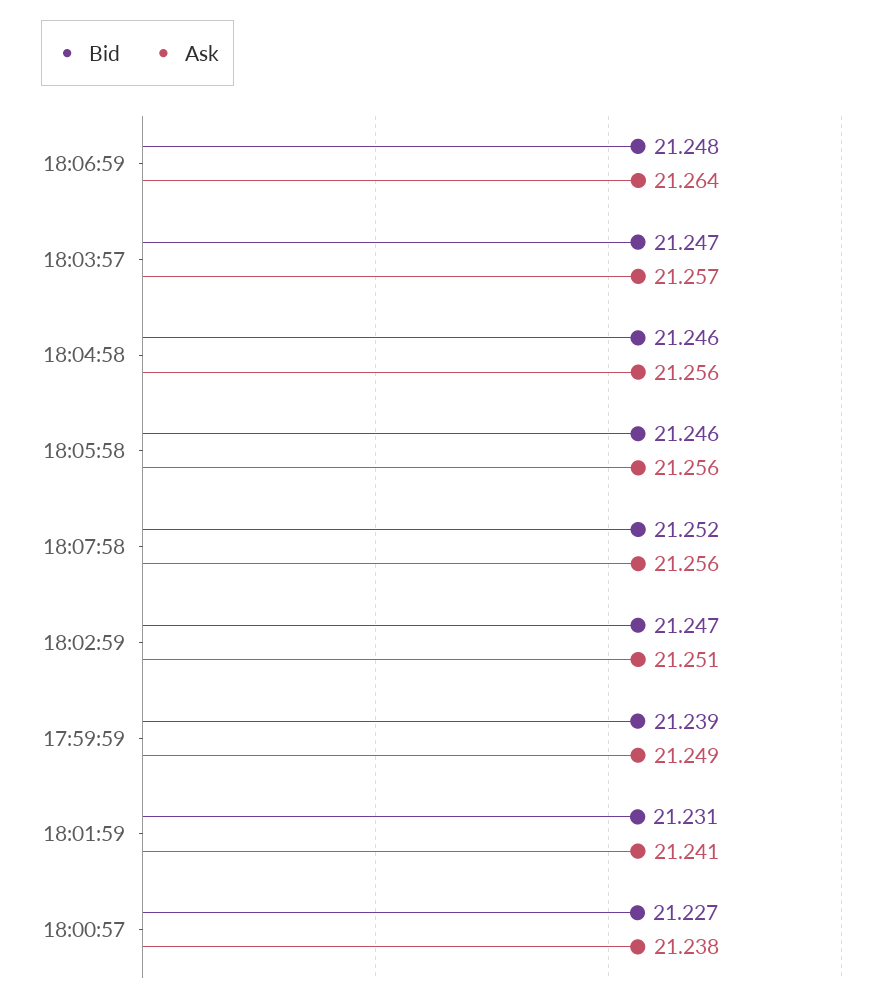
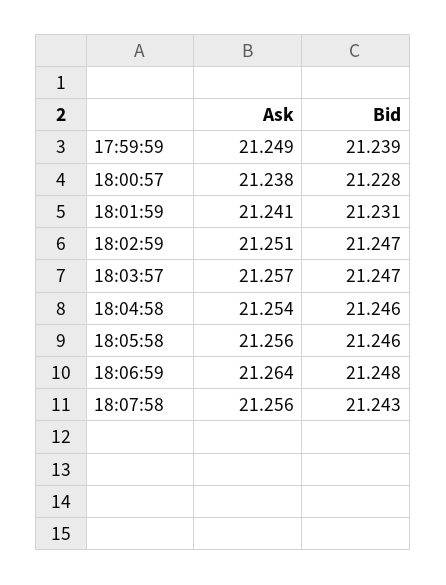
Ask, 18:04:58: 21.256 -> 21.254
Bid, 18:07:58: 21.252 -> 21.243
Bid, 18:00:57: 21.227 -> 21.228

